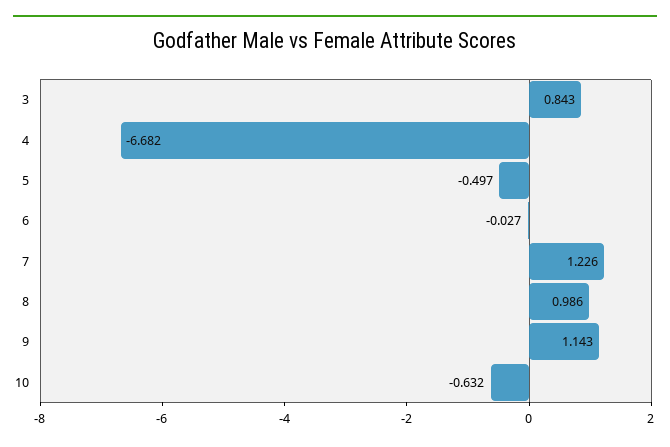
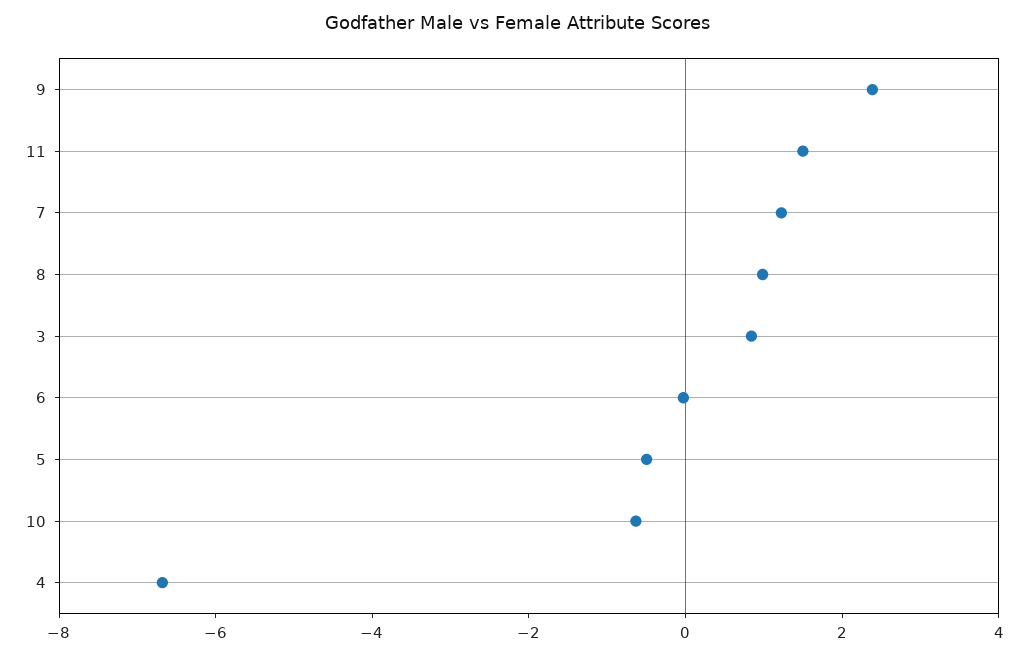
9: 1.143 -> 2.5
11: none -> 1.5

